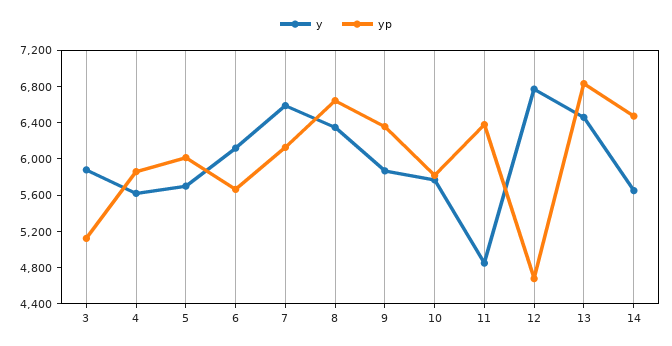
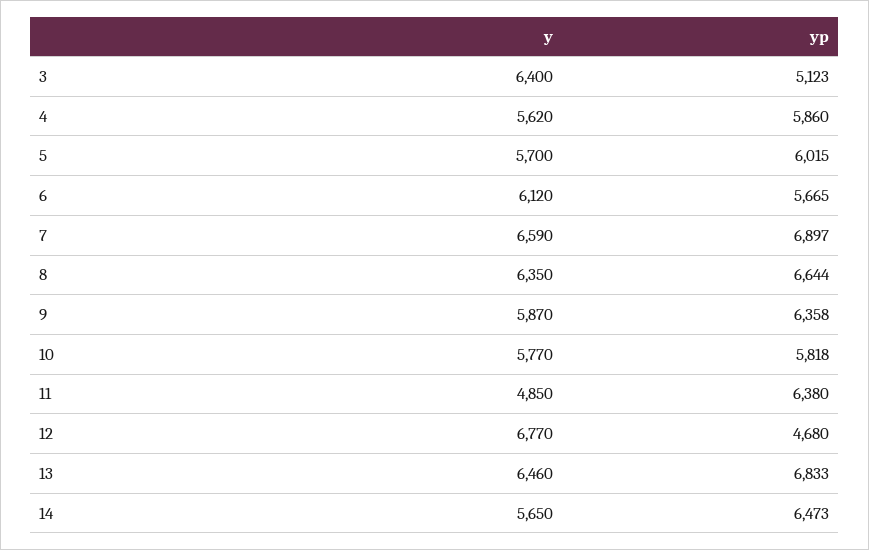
y, 3: 5900 -> 6400
yp, 7: 6100 -> 6897

